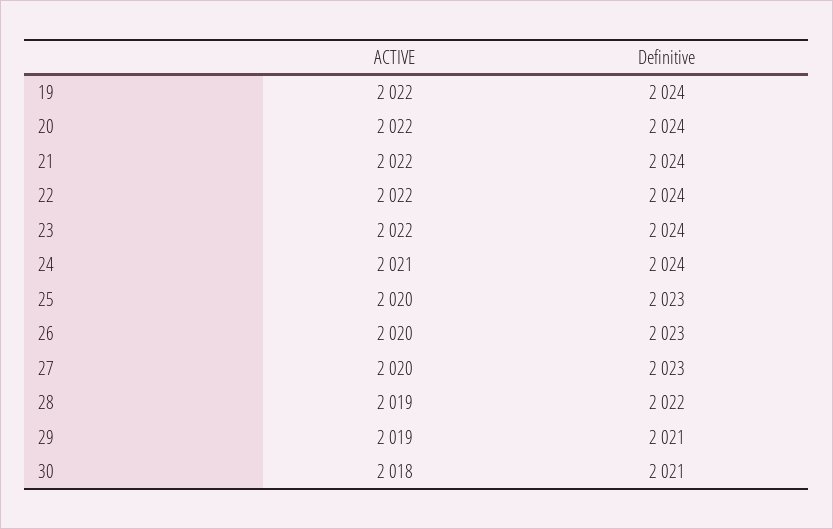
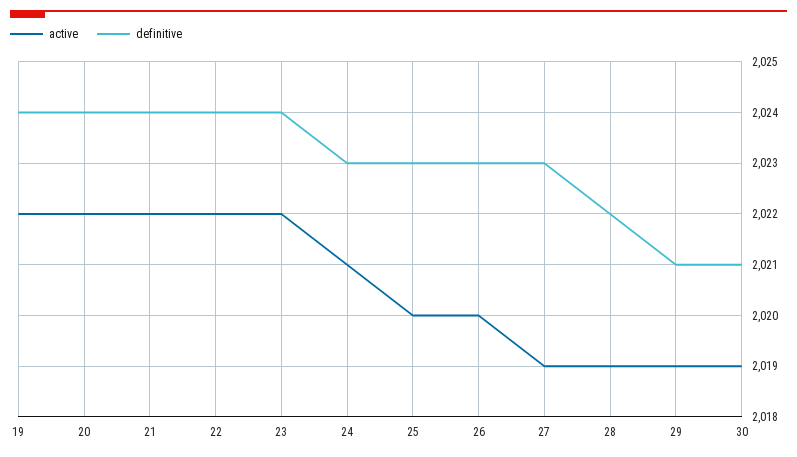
Definitive, 24: 2024 -> 2023
ACTIVE, 27: 2020 -> 2019
ACTIVE, 30: 2018 -> 2019

